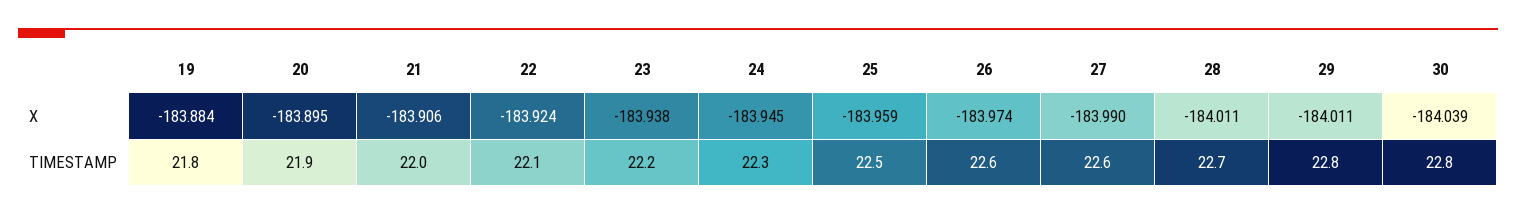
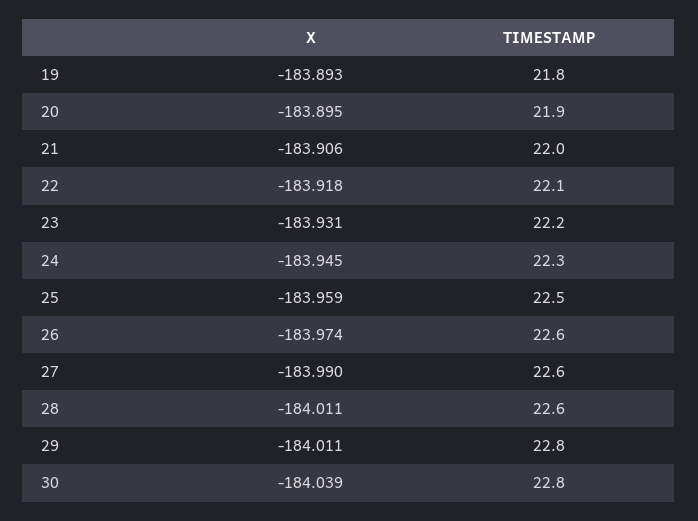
19, X: -183.884 -> -183.893
22, X: -183.924 -> -183.918
23, X: -183.938 -> -183.931
28, TIMESTAMP: 22.7 -> 22.6

